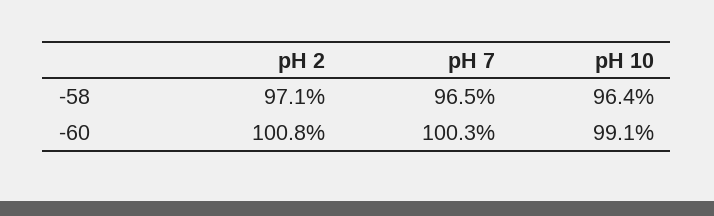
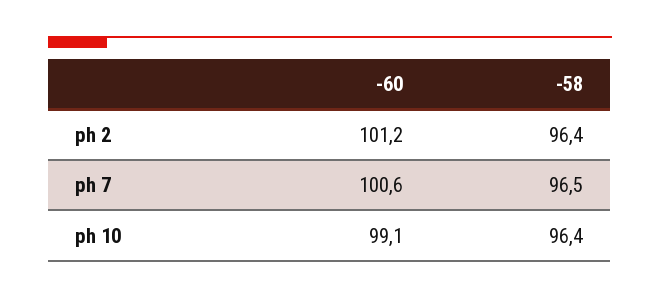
pH 2, -58: 97.1 -> 96.4
pH 2, -60: 100.8 -> 101.2
pH 7, -60: 100.3 -> 100.6

